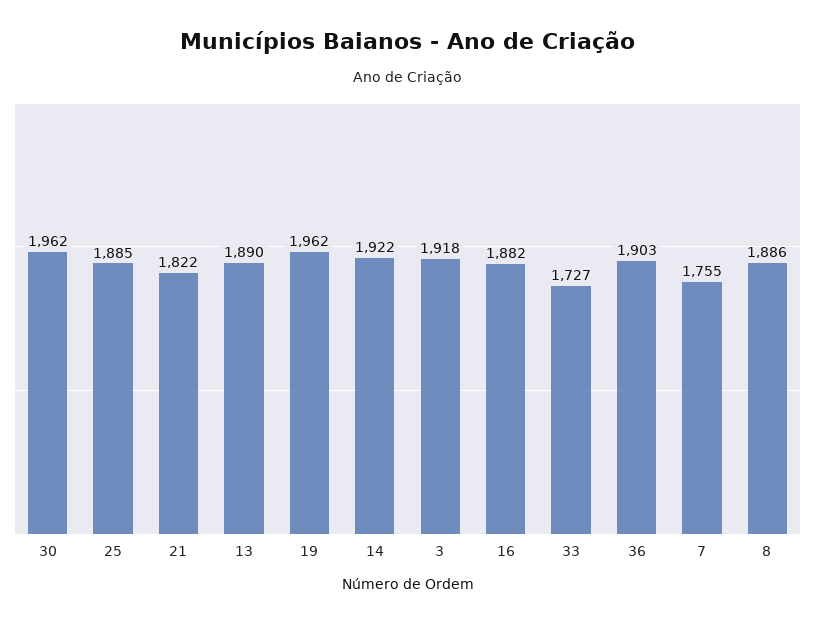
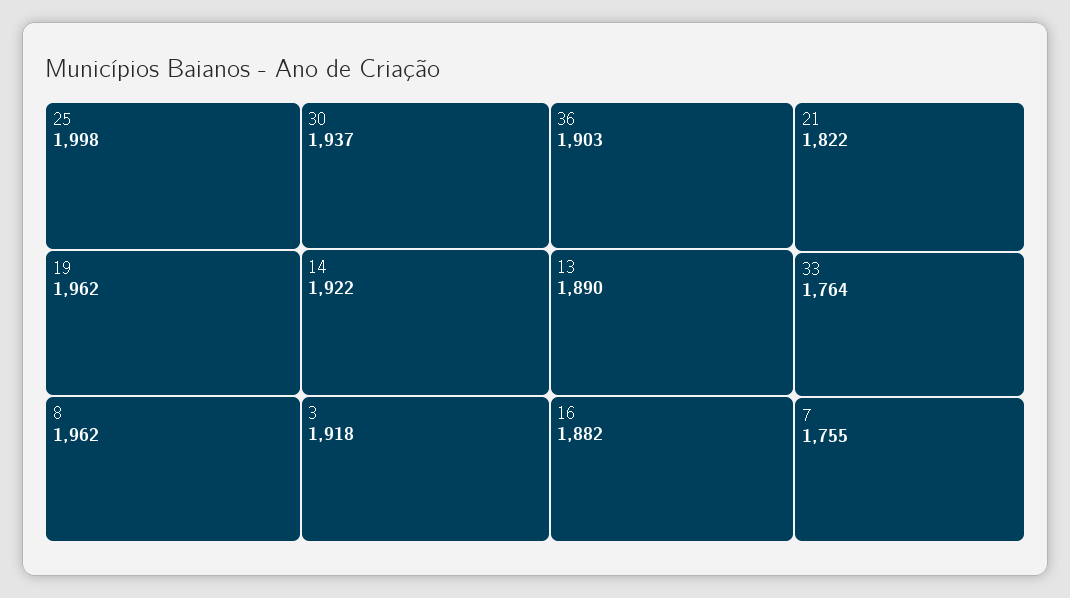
30: 1962 -> 1937
25: 1885 -> 1998
33: 1727 -> 1764
8: 1886 -> 1962

